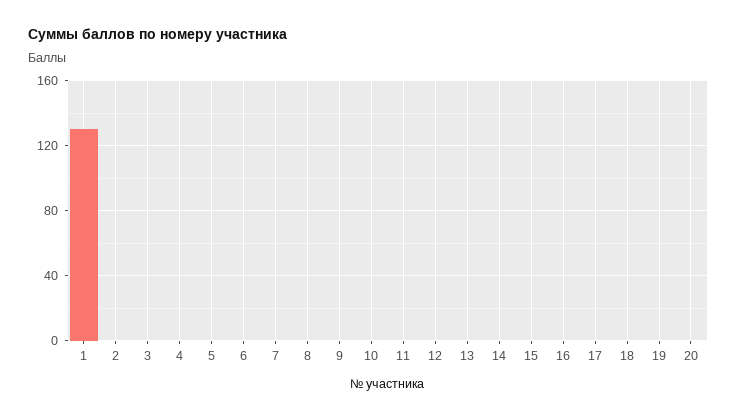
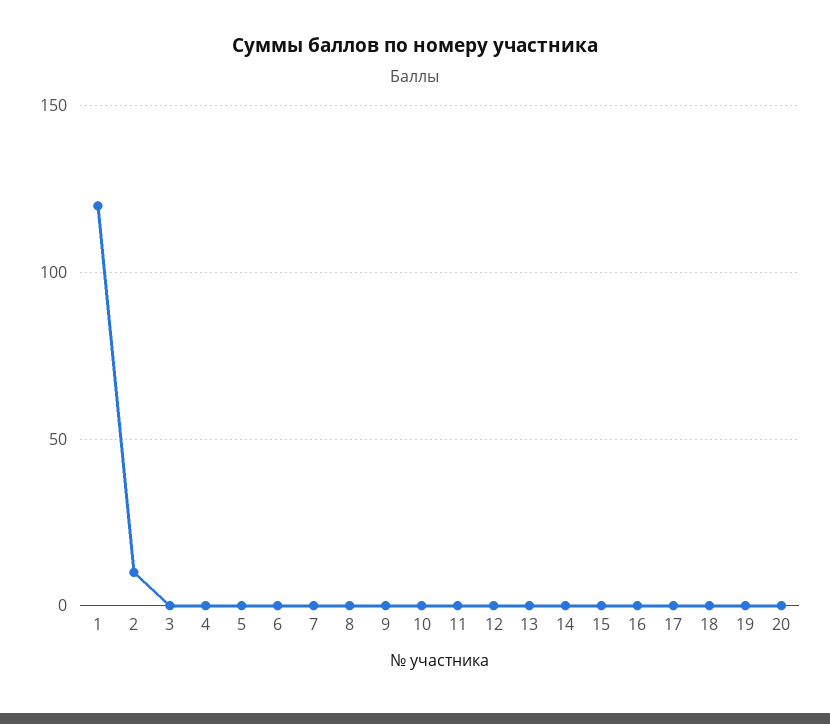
1: 130 -> 120
2: 0 -> 10

